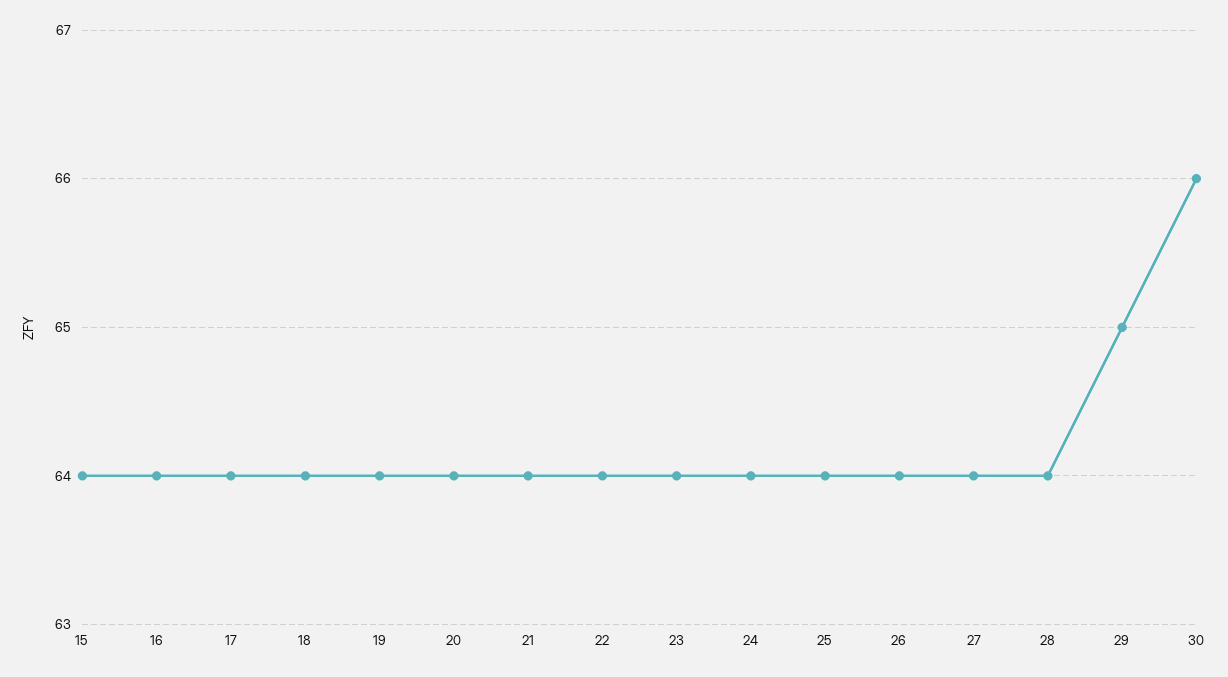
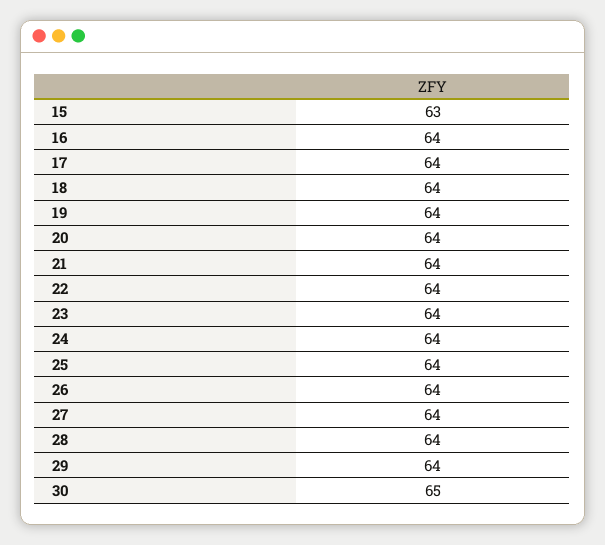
15: 64 -> 63
29: 65 -> 64
30: 66 -> 65

